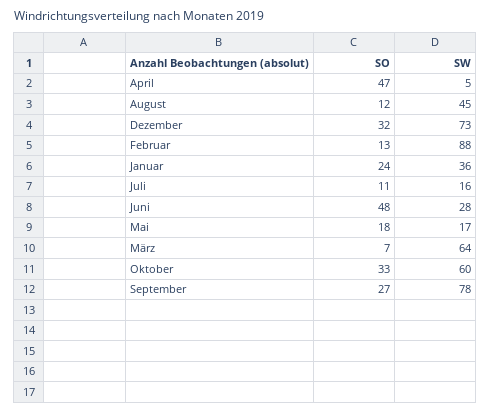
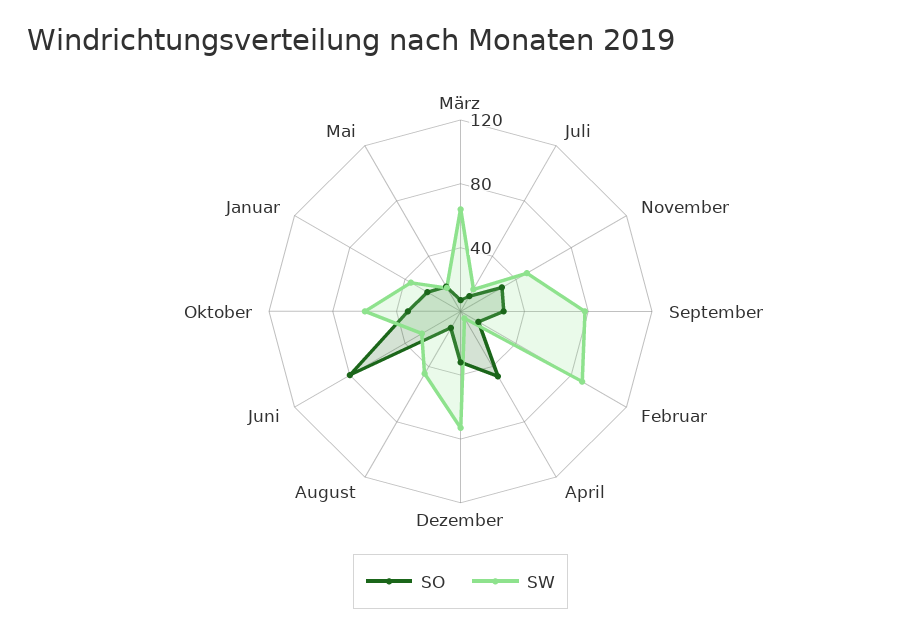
SO, Juni: 48 -> 80
SO, November: none -> 30
SW, November: none -> 50

